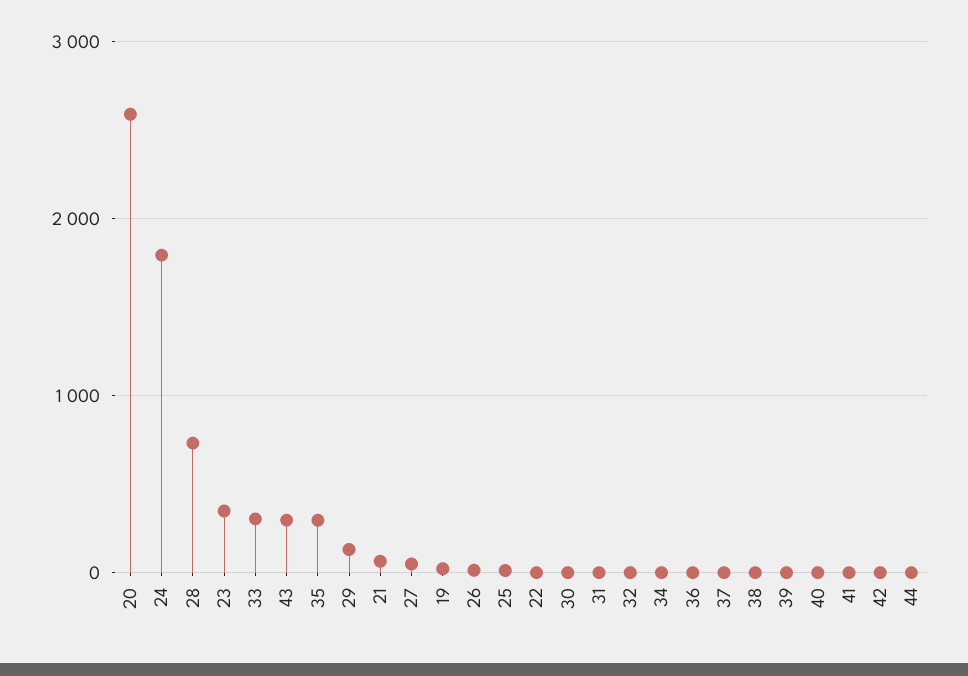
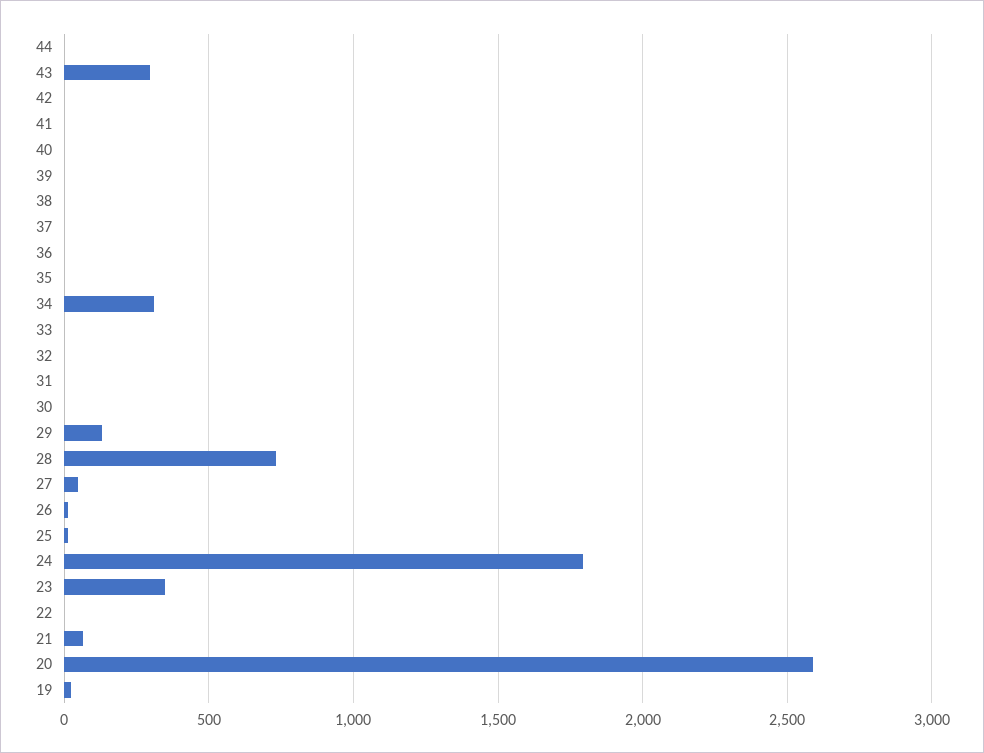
33: 300 -> 0
35: 300 -> 0
34: 0 -> 300

